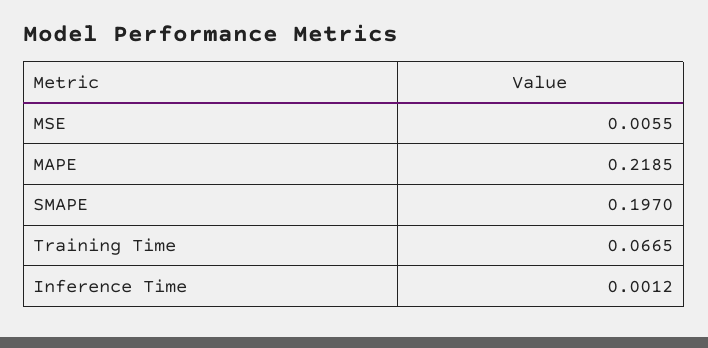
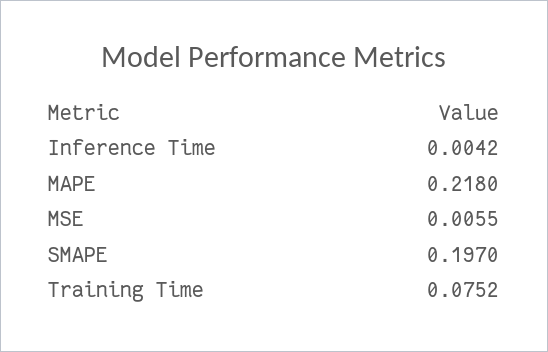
MAPE: 0.2185 -> 0.218
Training Time: 0.0665 -> 0.0752
Inference Time: 0.0012 -> 0.0042

